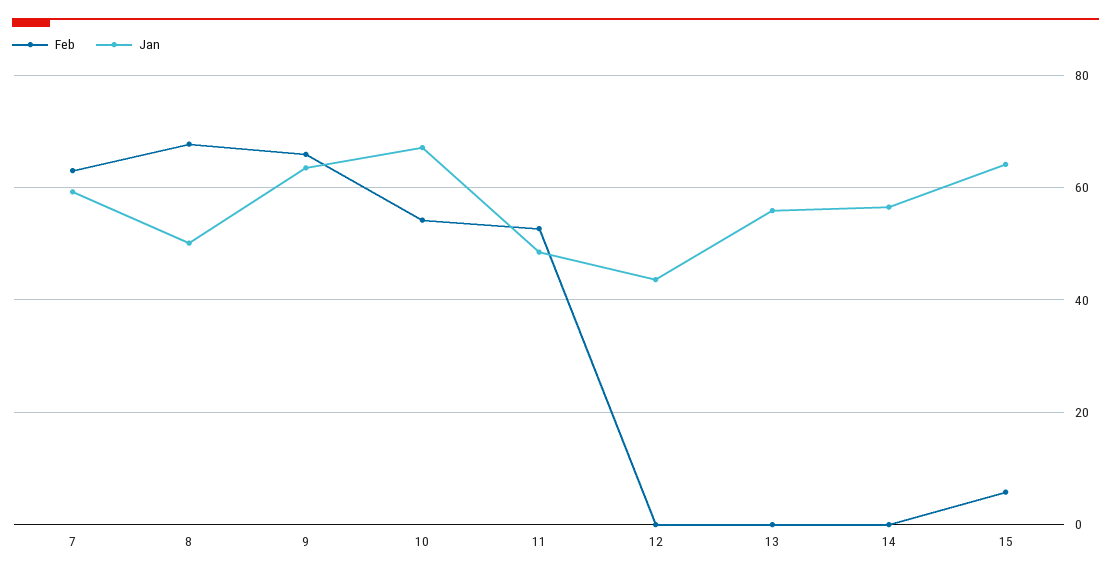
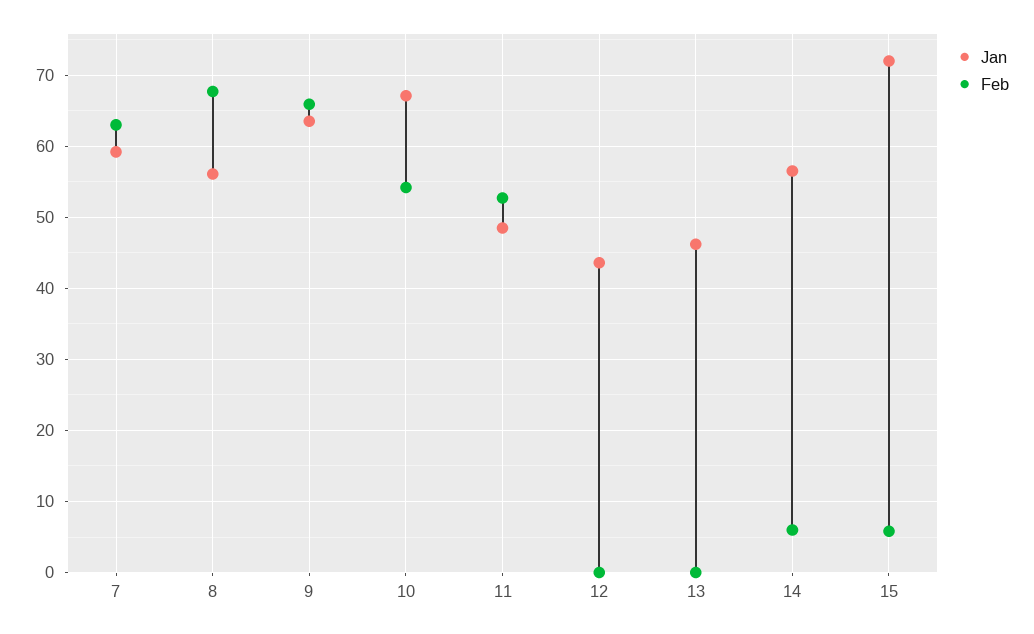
Jan, 8: 50 -> 56
Jan, 13: 56 -> 46
Feb, 14: 0 -> 6
Jan, 15: 64 -> 72

